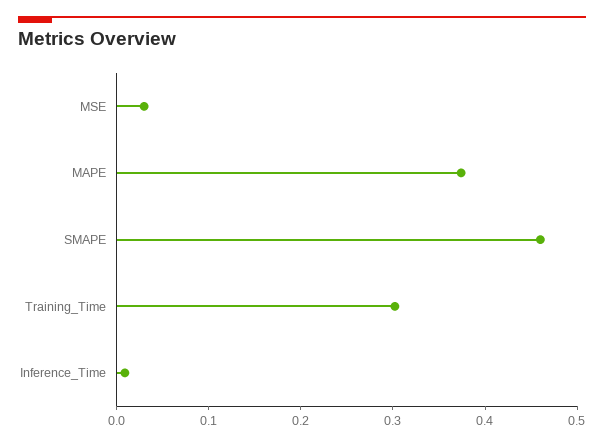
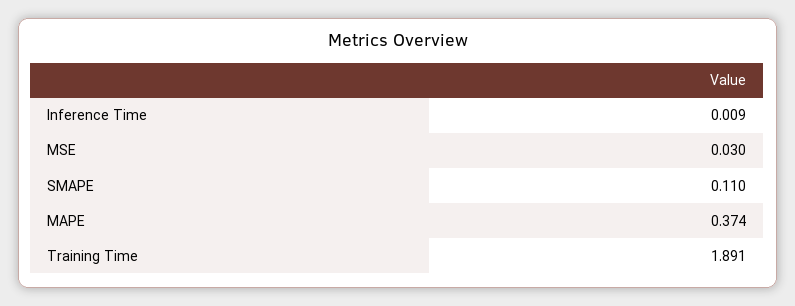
SMAPE: 0.46 -> 0.11
Training_Time: 0.3 -> 1.891

